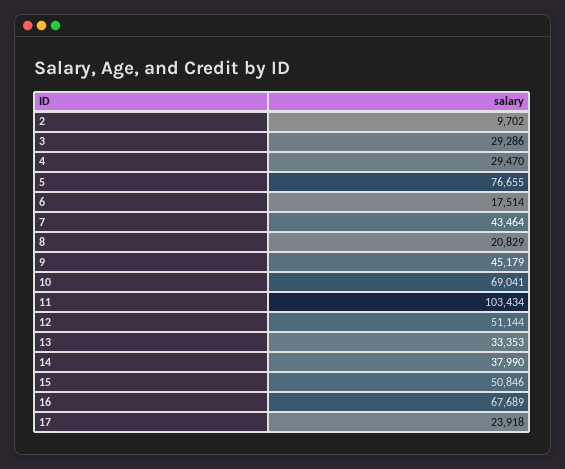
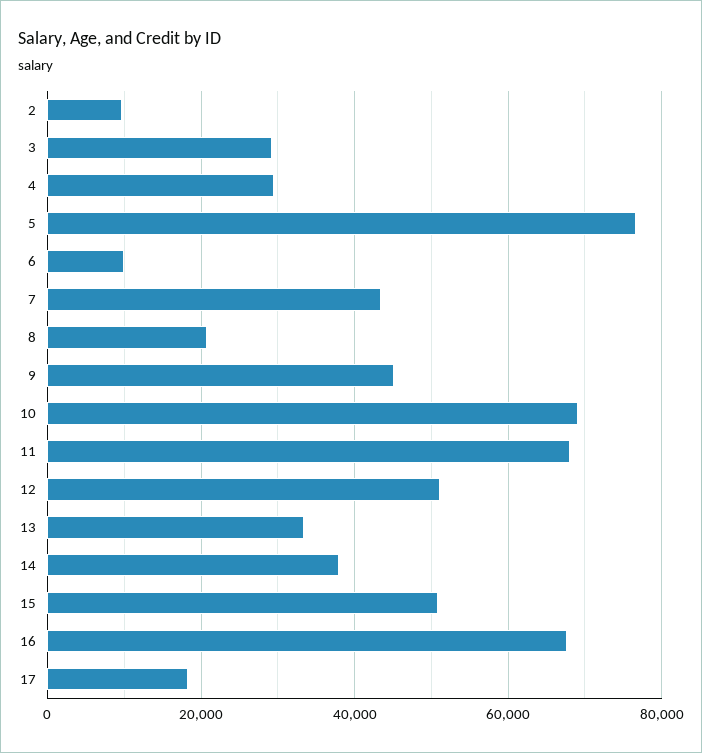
6: 17514 -> 10000
11: 103434 -> 68000
17: 23918 -> 18000

